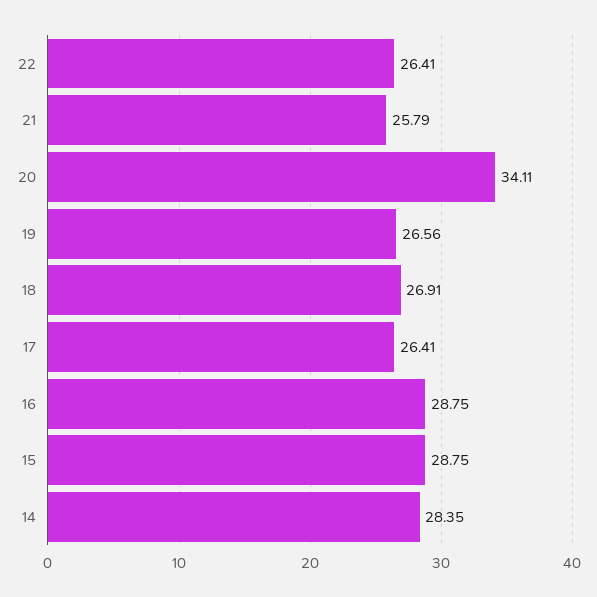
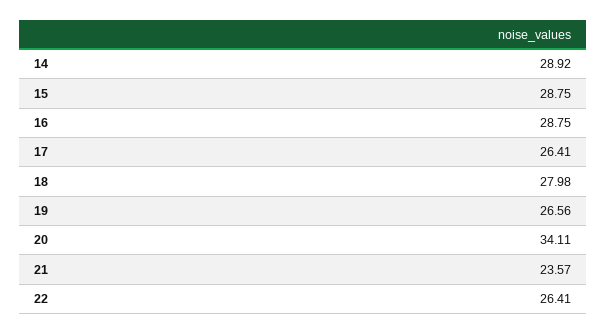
21: 25.79 -> 23.57
18: 26.91 -> 27.98
14: 28.35 -> 28.92

